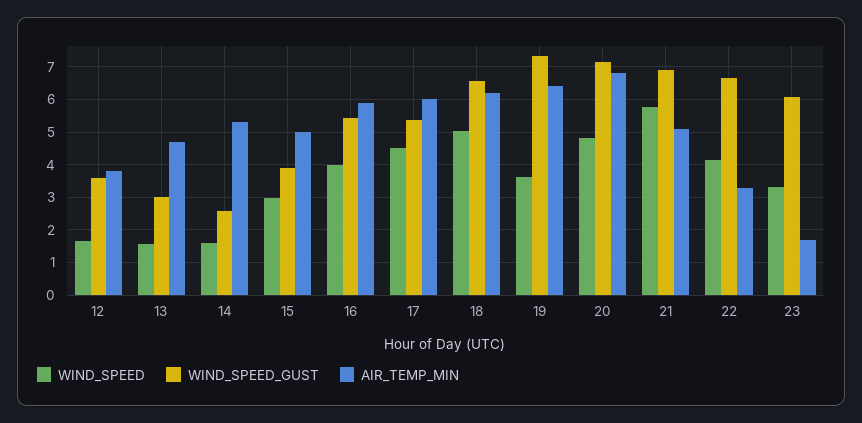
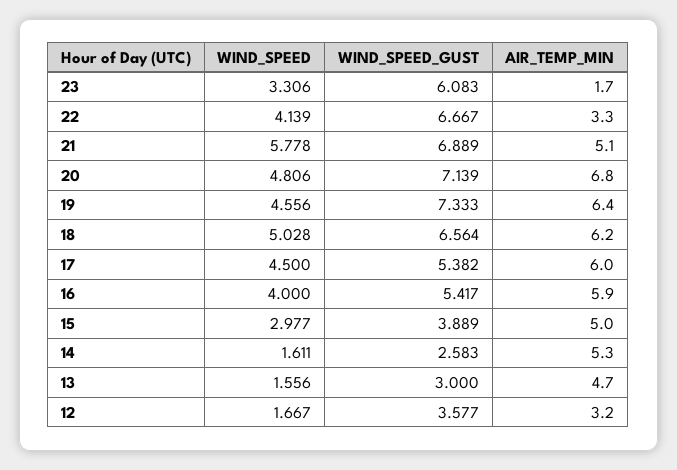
AIR_TEMP_MIN, 12: 3.8 -> 3.2
WIND_SPEED, 19: 3.6 -> 4.556

